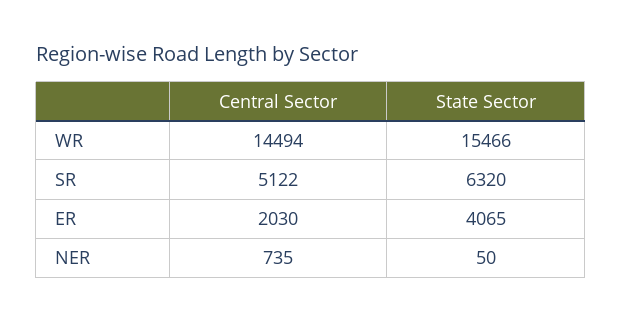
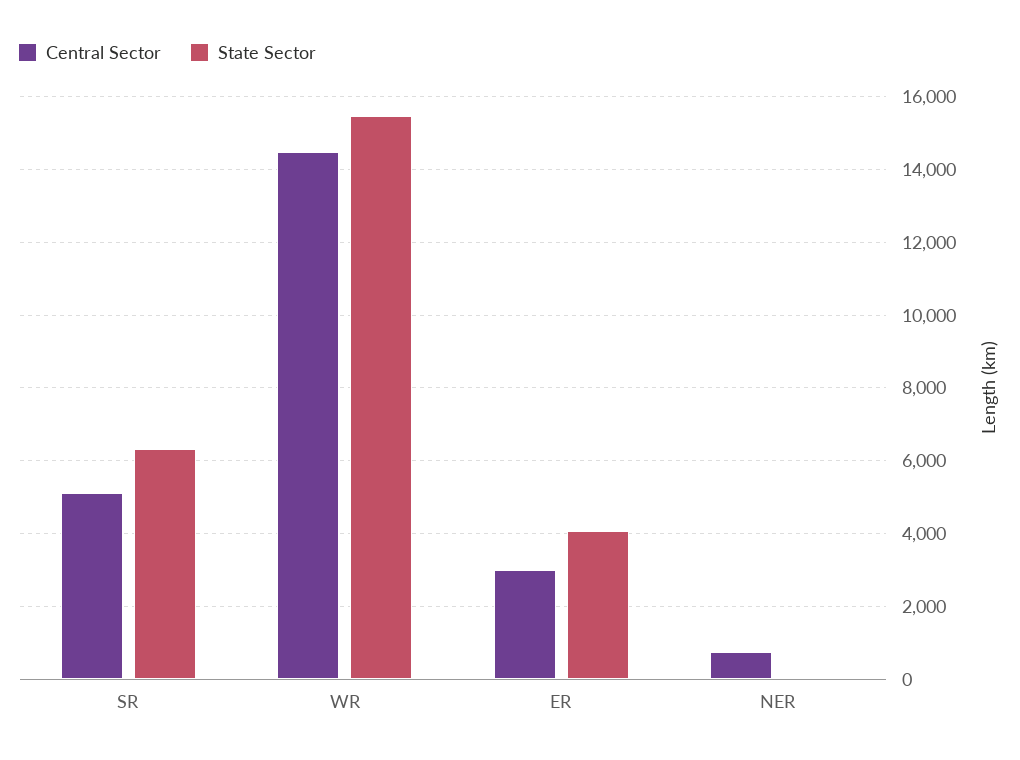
Central Sector, ER: 2030 -> 3000

